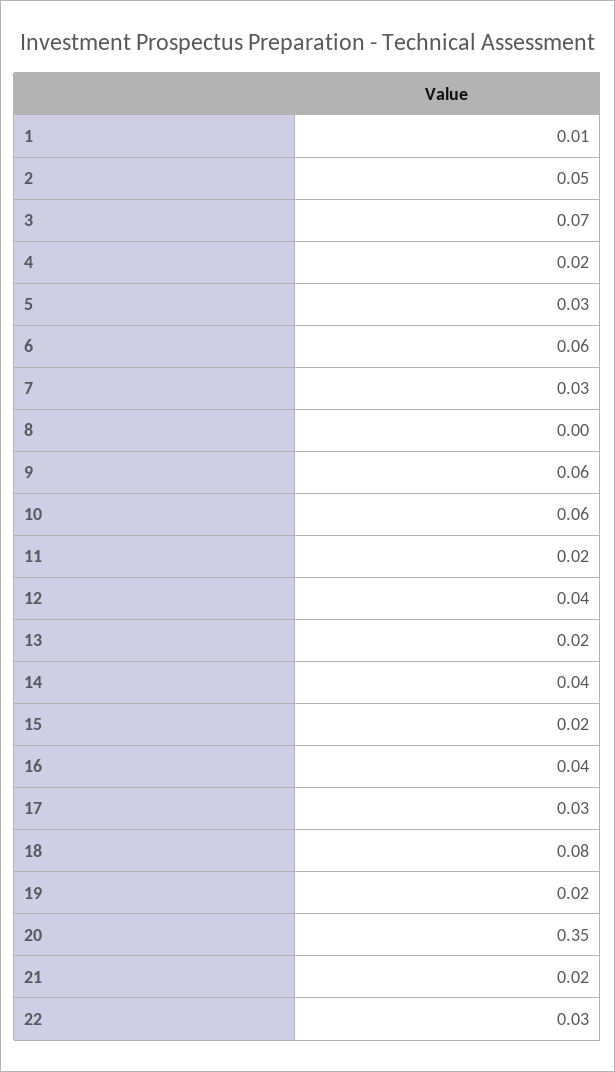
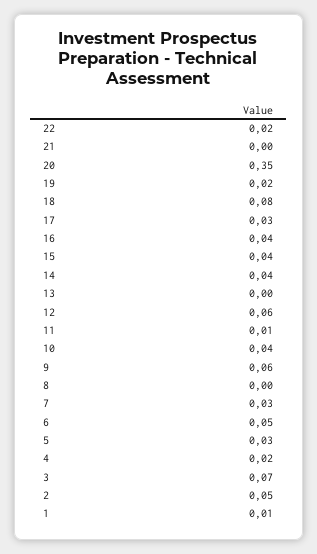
6: 0.06 -> 0.05
10: 0.06 -> 0.04
11: 0.02 -> 0.01
12: 0.04 -> 0.06
13: 0.02 -> 0
15: 0.02 -> 0.04
21: 0.02 -> 0
22: 0.03 -> 0.02

